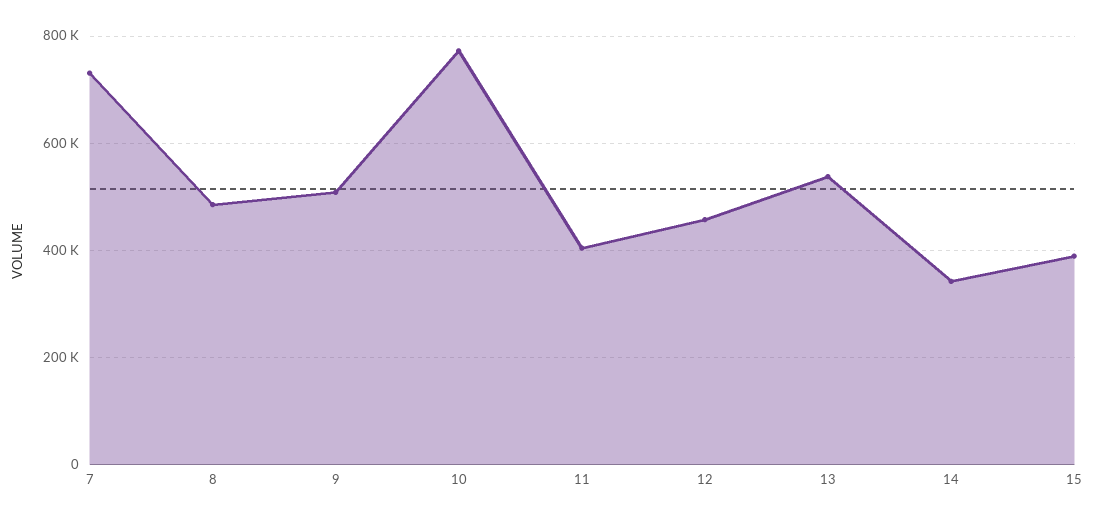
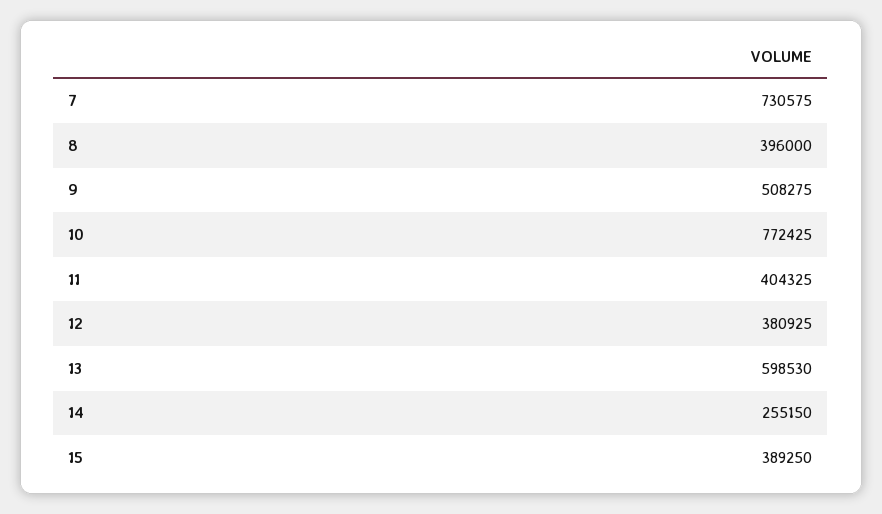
8: 480000 -> 396000
12: 460000 -> 380925
13: 540000 -> 598530
14: 340000 -> 255150

